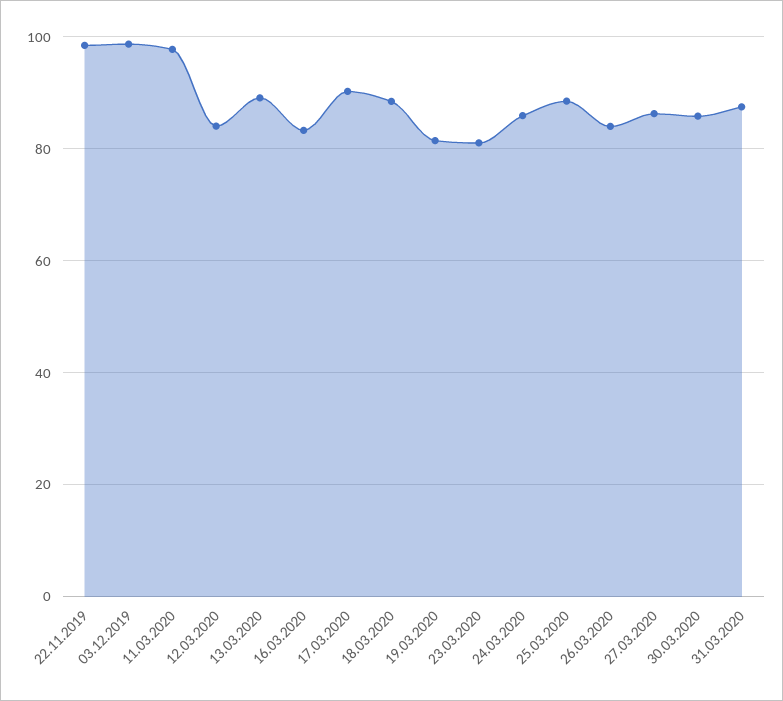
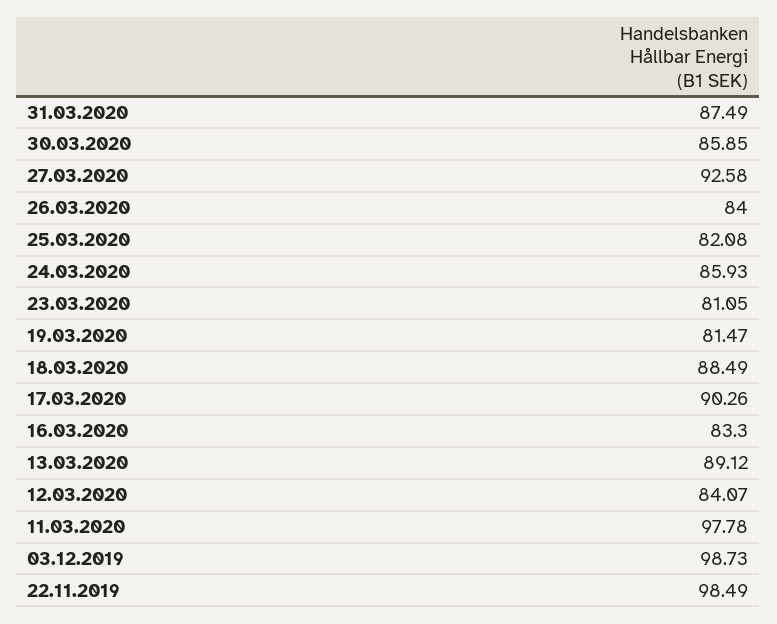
25.03.2020: 88 -> 82.08
27.03.2020: 86 -> 92.58

